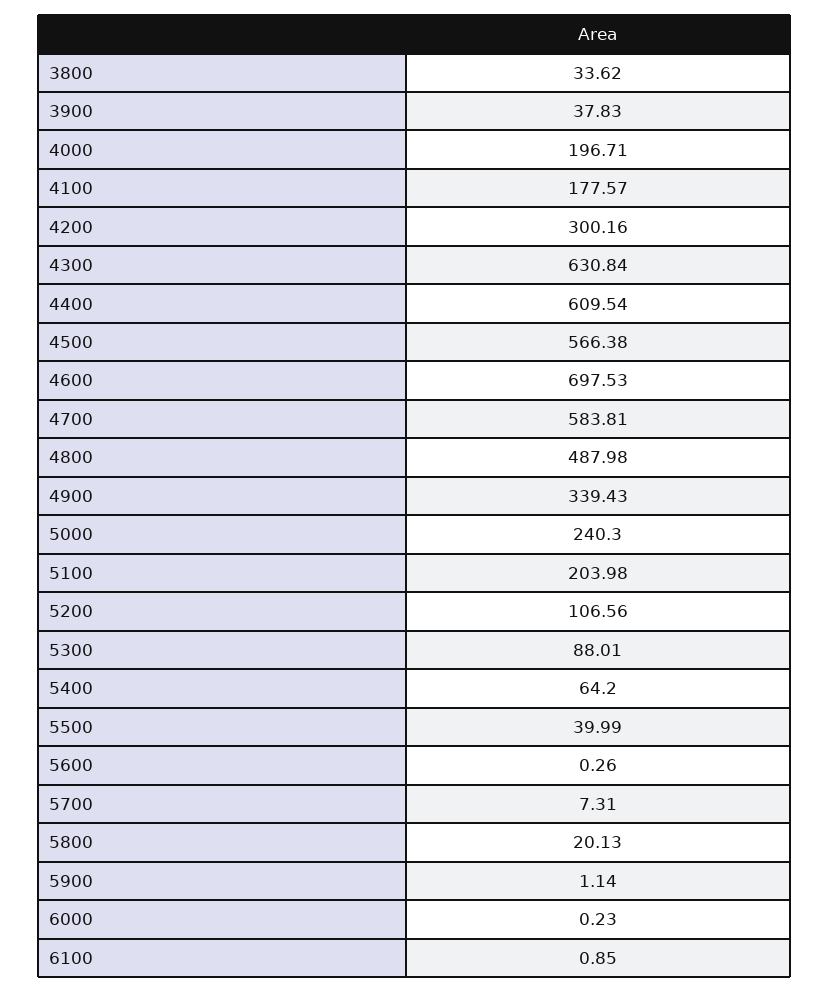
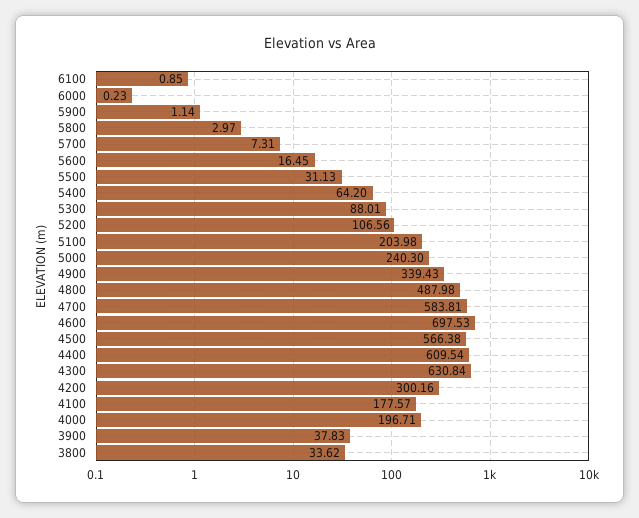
5500: 39.99 -> 31.13
5600: 0.26 -> 16.45
5800: 20.13 -> 2.97

